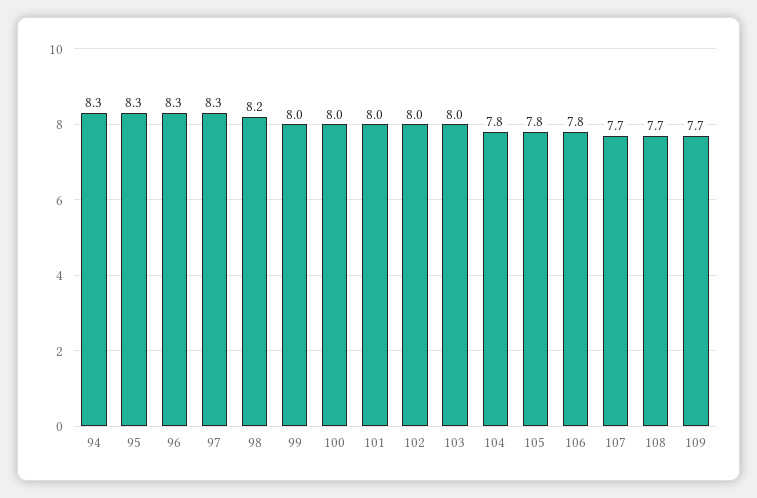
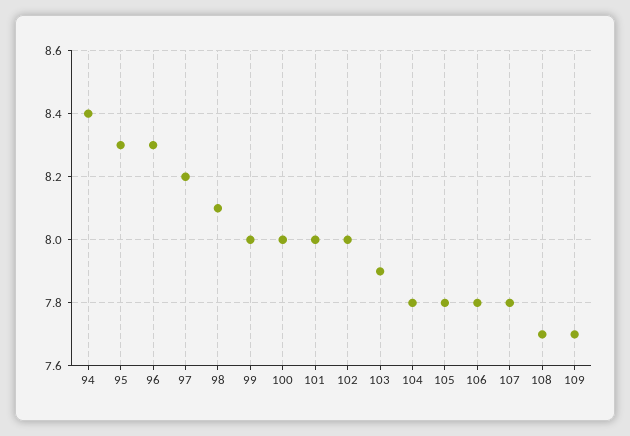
94: 8.3 -> 8.4
97: 8.3 -> 8.2
98: 8.2 -> 8.1
103: 8 -> 7.9
107: 7.7 -> 7.8

